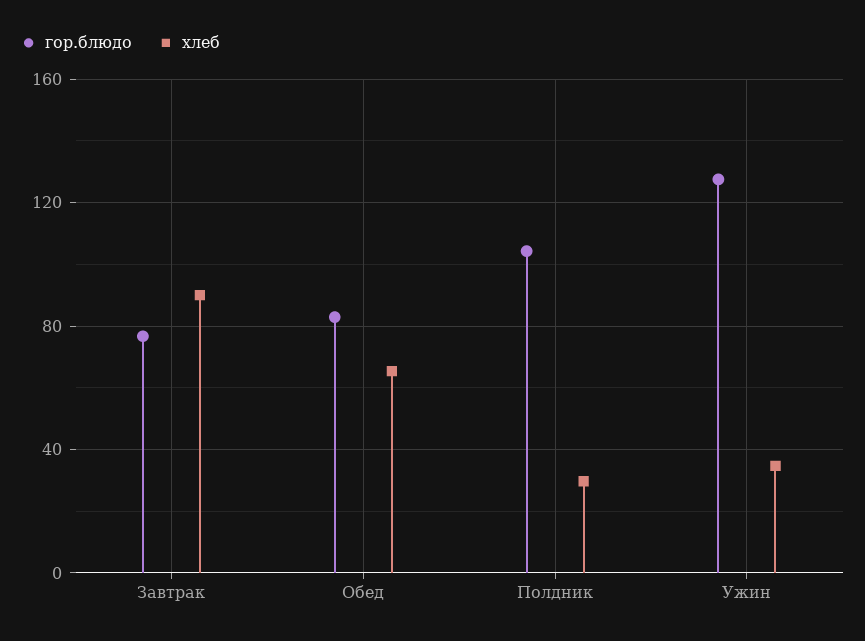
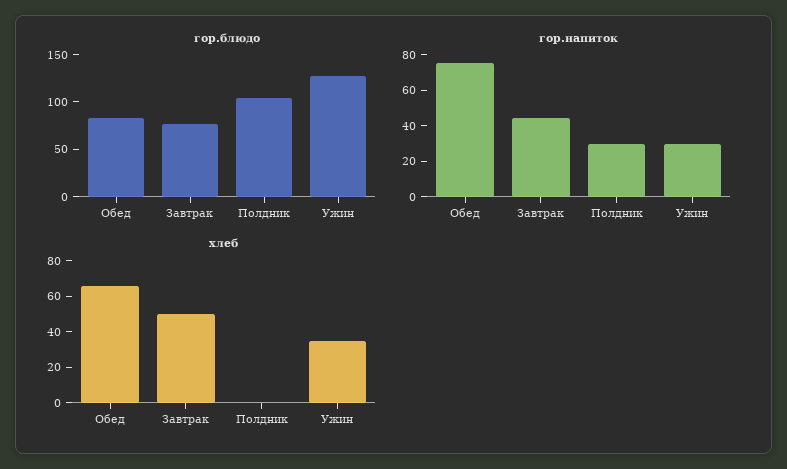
хлеб, Завтрак: 90 -> 50
хлеб, Полдник: 30 -> 0
гор.напиток, Обед: none -> 75
гор.напиток, Завтрак: none -> 45
гор.напиток, Полдник: none -> 30
гор.напиток, Ужин: none -> 30

